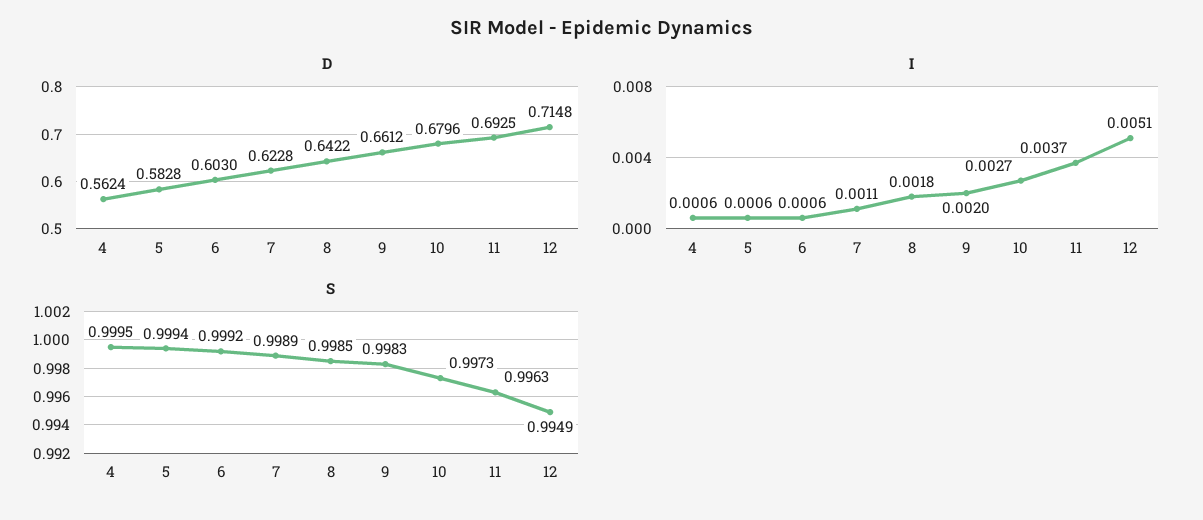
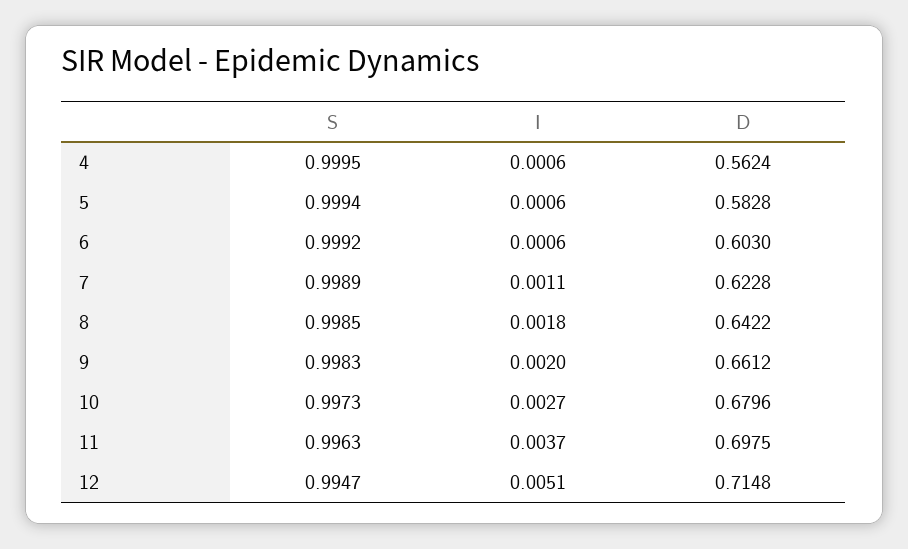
D, 11: 0.6925 -> 0.6975
S, 12: 0.9949 -> 0.9947

